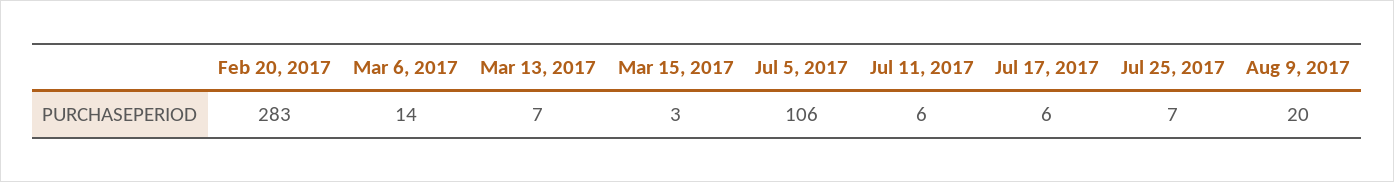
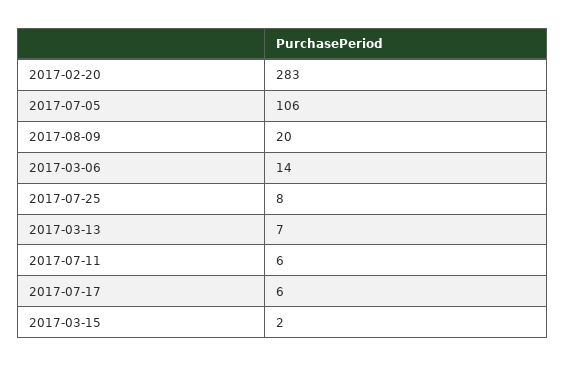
Mar 15, 2017: 3 -> 2
Jul 25, 2017: 7 -> 8

